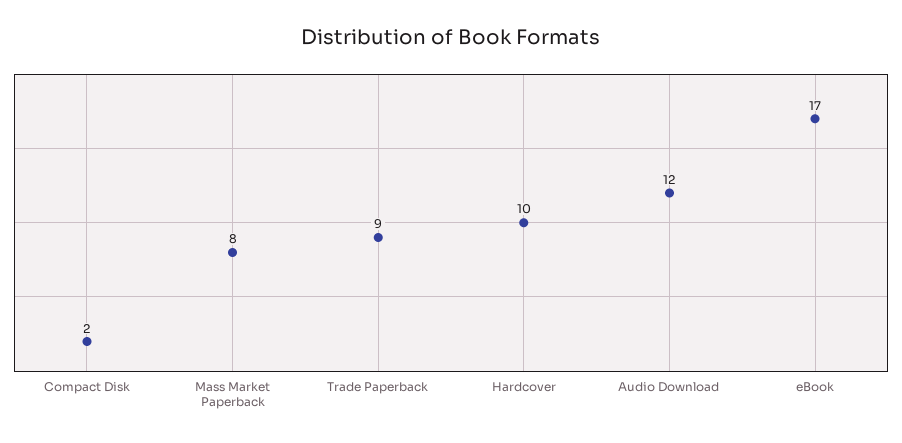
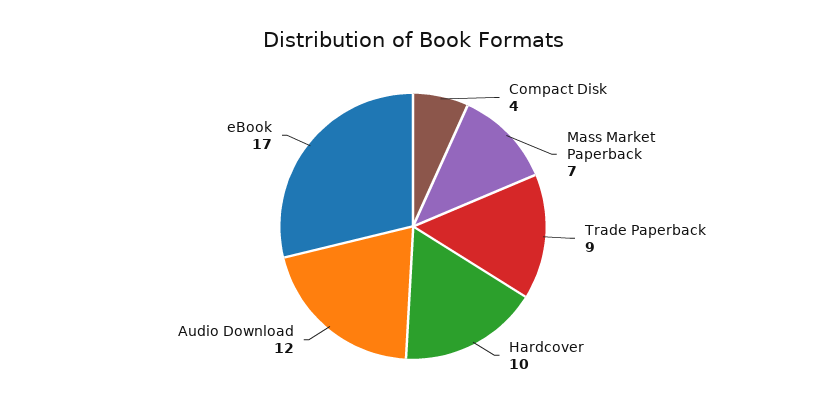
Compact Disk: 2 -> 4
Mass Market Paperback: 8 -> 7

